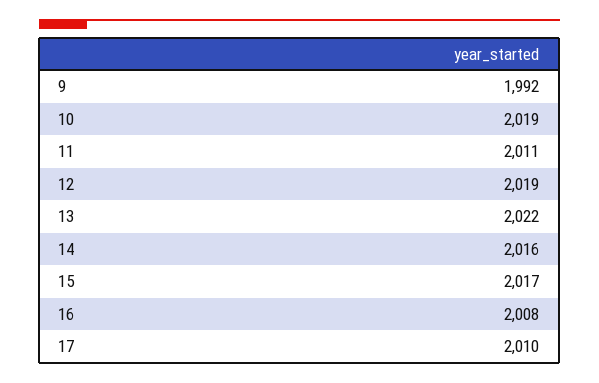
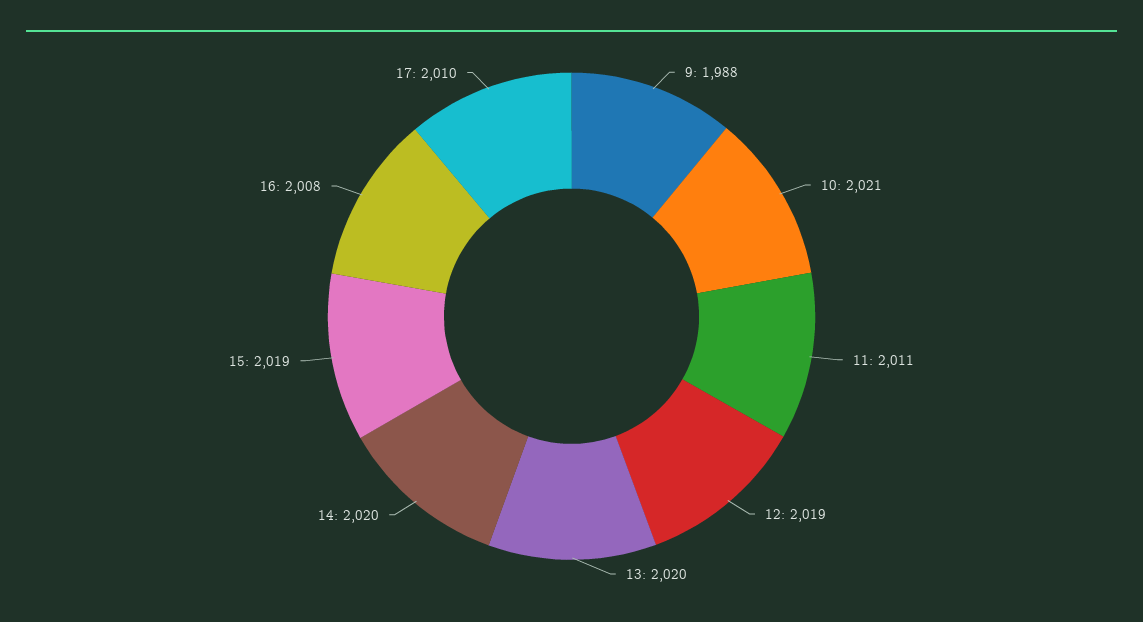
9: 1992 -> 1988
10: 2019 -> 2021
13: 2022 -> 2020
14: 2016 -> 2020
15: 2017 -> 2019

